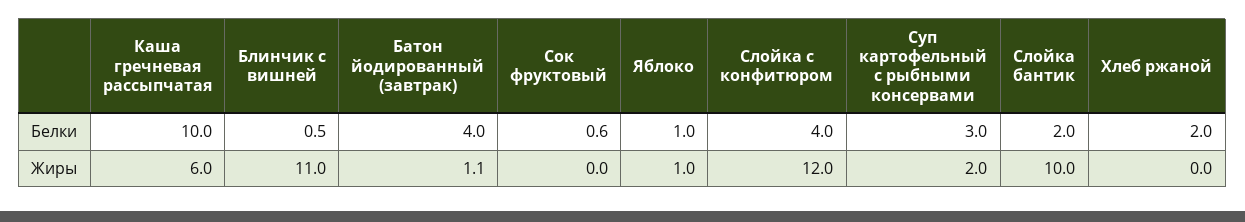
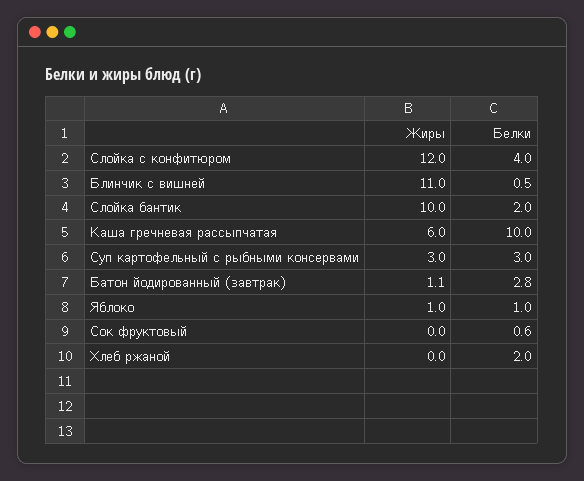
Батон йодированный (завтрак), Белки: 4 -> 2.8
Суп картофельный с рыбными консервами, Жиры: 2 -> 3

